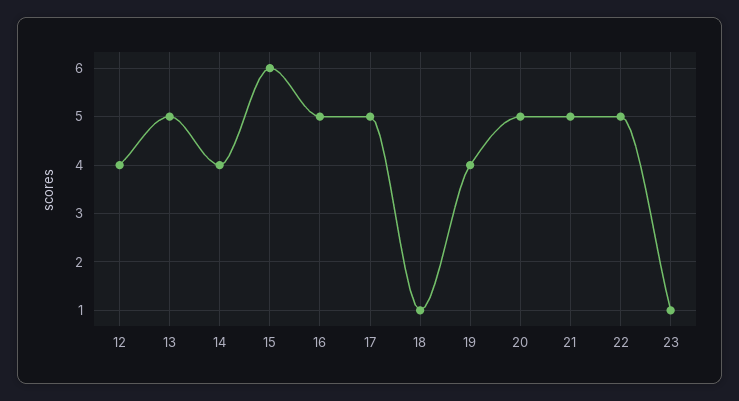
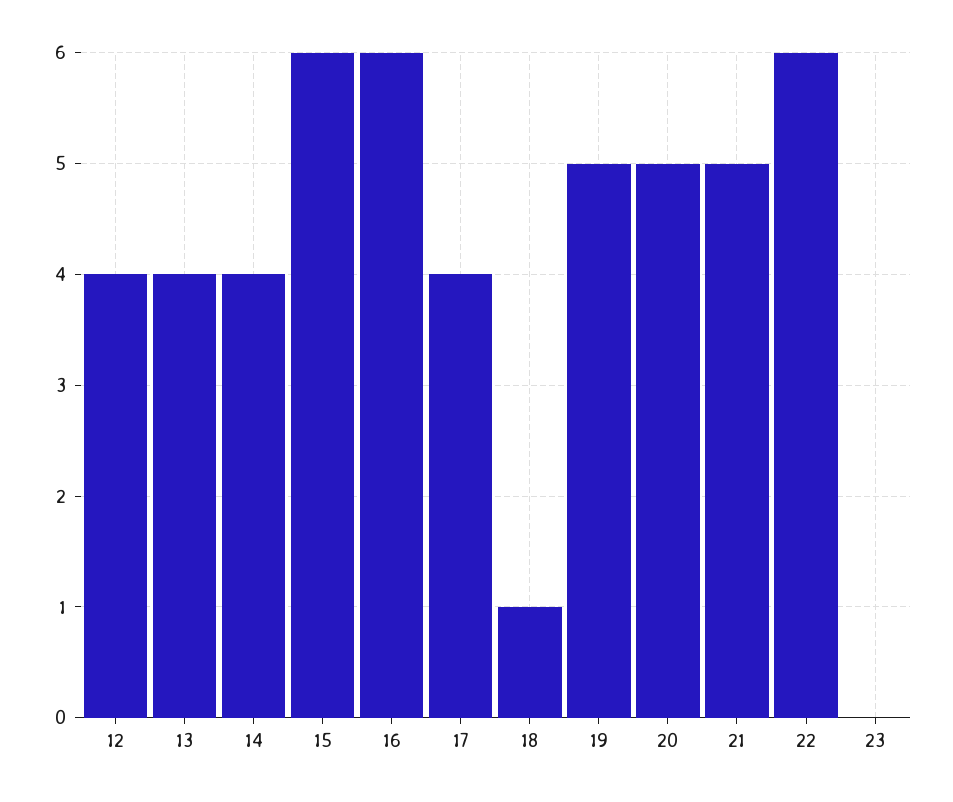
13: 5 -> 4
16: 5 -> 6
17: 5 -> 4
19: 4 -> 5
22: 5 -> 6
23: 1 -> 0

